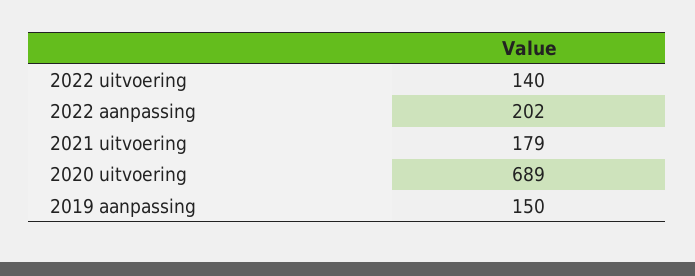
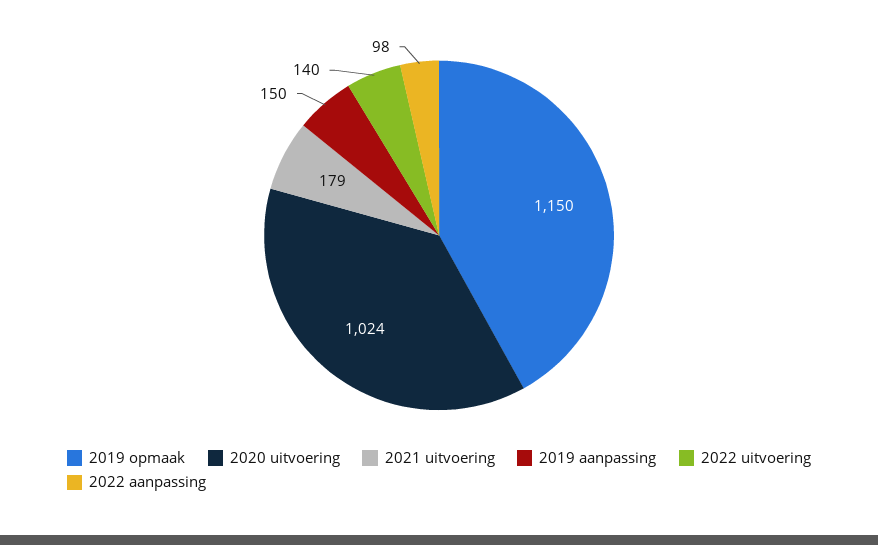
2022 aanpassing: 202 -> 98
2020 uitvoering: 689 -> 1024
2019 opmaak: none -> 1150

